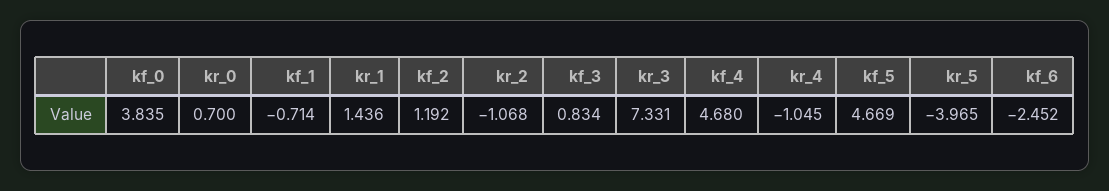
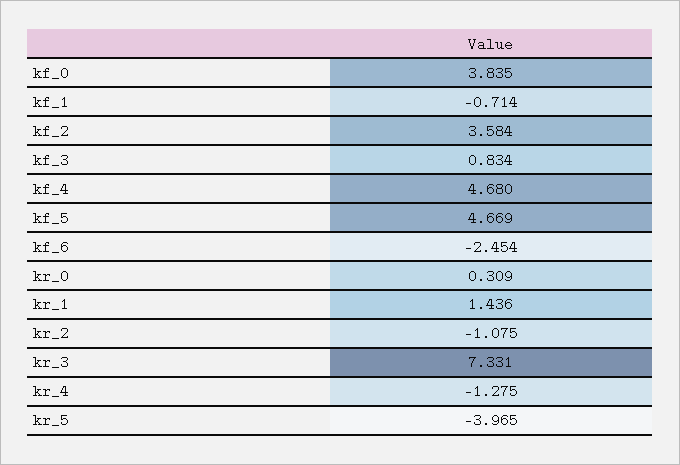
kr_0: 0.7 -> 0.309
kf_2: 1.192 -> 3.584
kr_2: -1.068 -> -1.075
kr_4: -1.045 -> -1.275
kf_6: -2.452 -> -2.454

